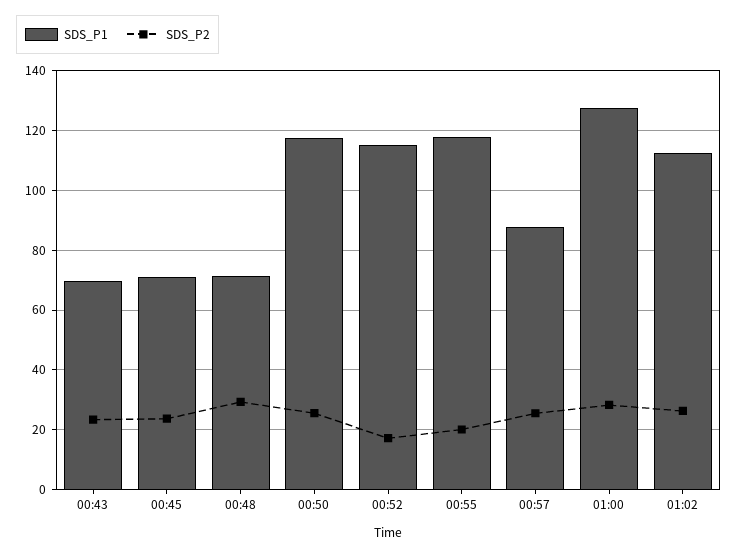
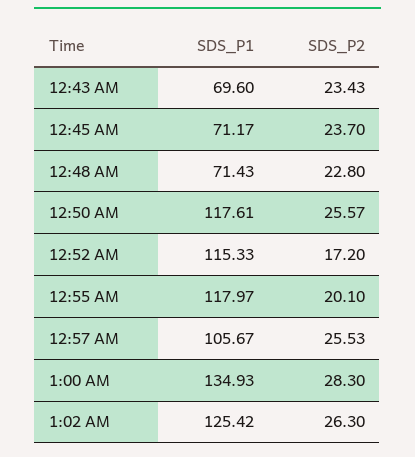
SDS_P2, 00:48: 30 -> 22.8
SDS_P1, 00:57: 87.5 -> 105.67
SDS_P1, 01:00: 127.5 -> 134.93
SDS_P1, 01:02: 112.5 -> 125.42

